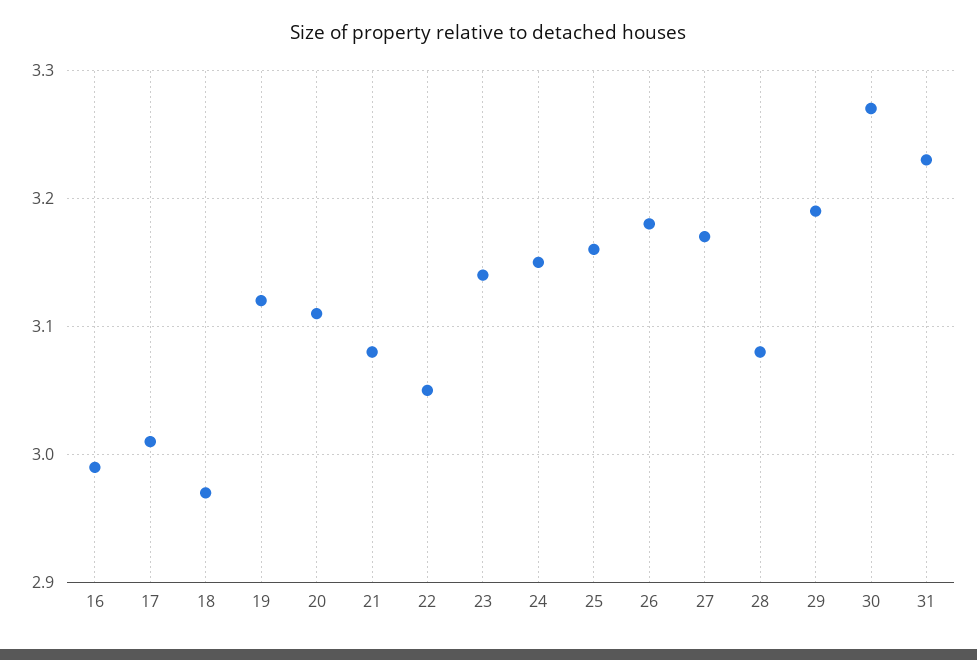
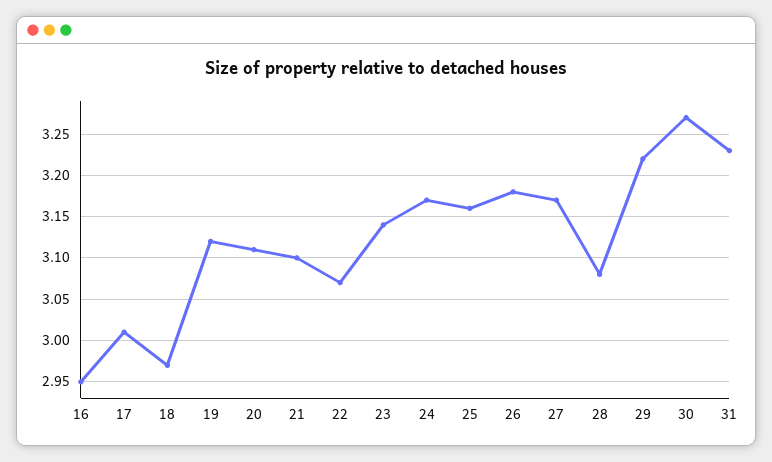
16: 2.99 -> 2.95
21: 3.08 -> 3.1
22: 3.05 -> 3.07
24: 3.15 -> 3.17
29: 3.19 -> 3.22

